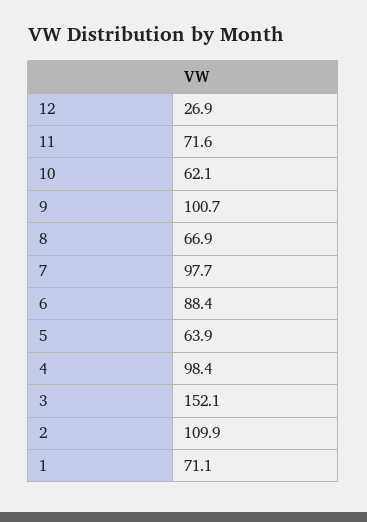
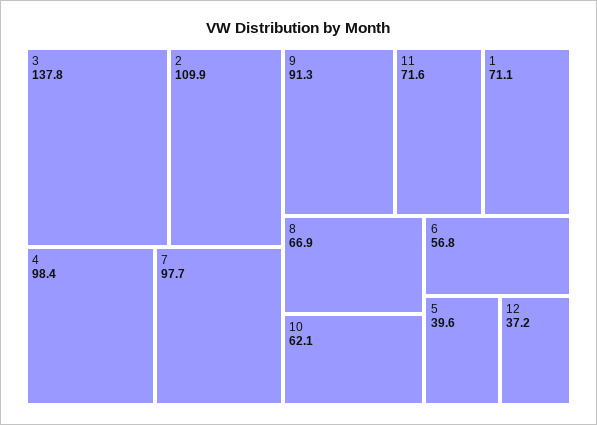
12: 26.9 -> 37.2
9: 100.7 -> 91.3
6: 88.4 -> 56.8
5: 63.9 -> 39.6
3: 152.1 -> 137.8

